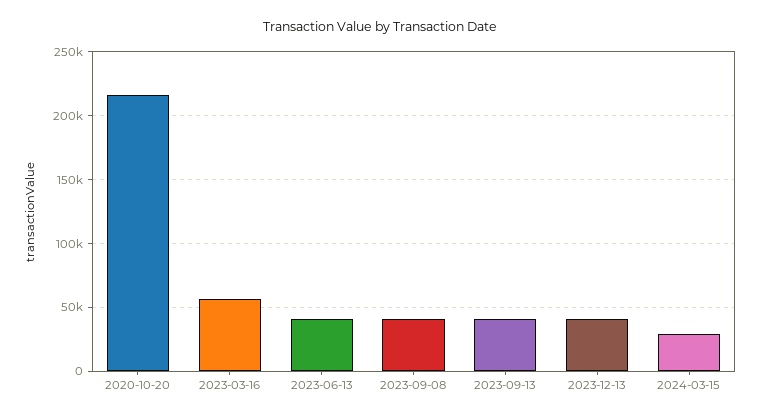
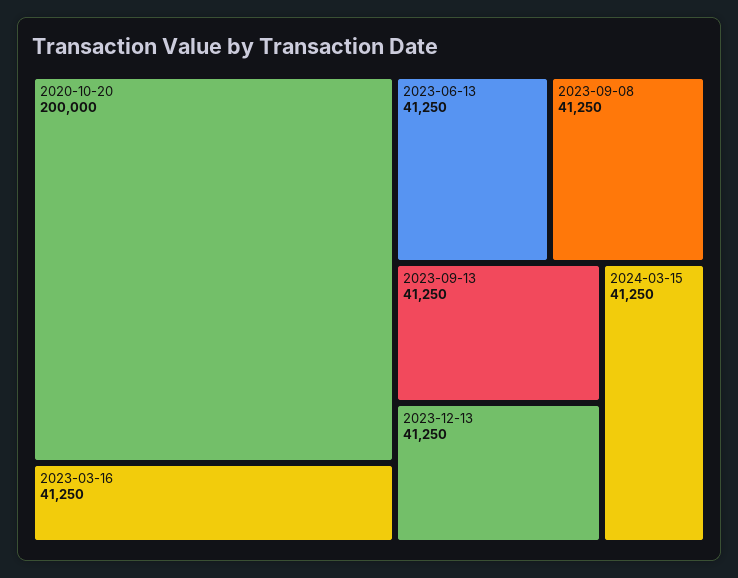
2020-10-20: 215000 -> 200000
2023-03-16: 55000 -> 41250
2024-03-15: 30000 -> 41250

